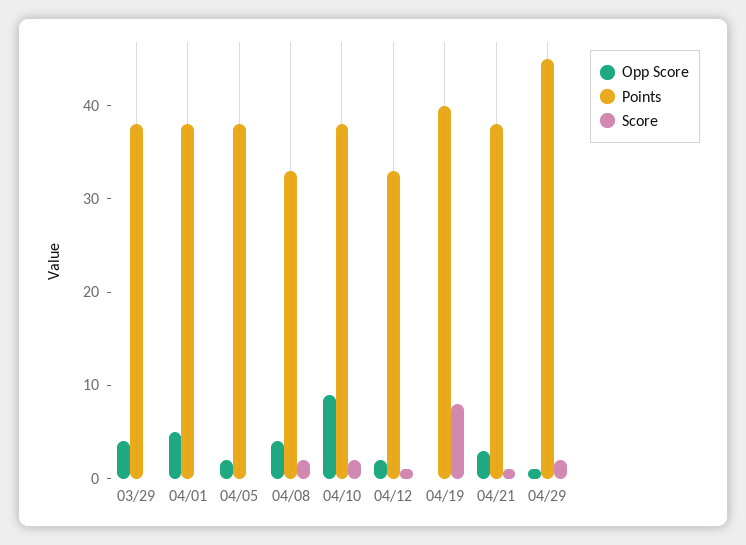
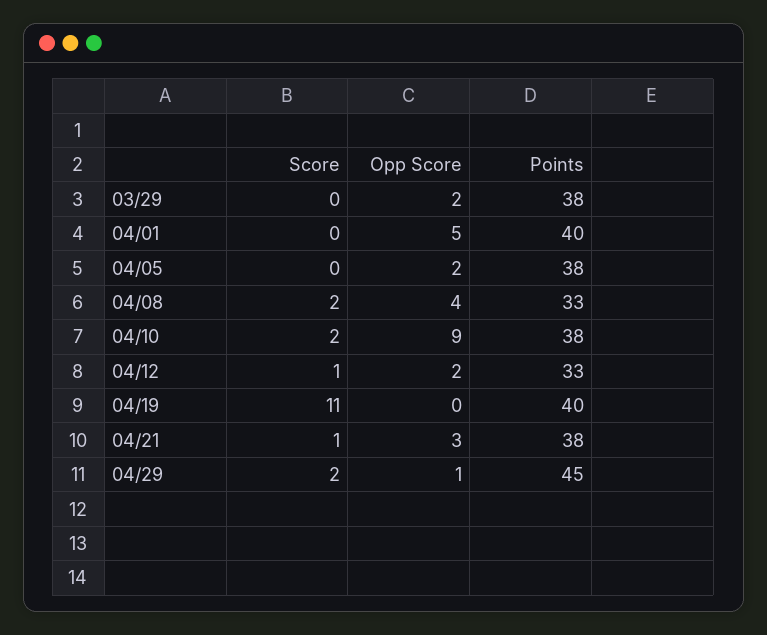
Opp Score, 03/29: 4 -> 2
Points, 04/01: 38 -> 40
Score, 04/19: 8 -> 11

